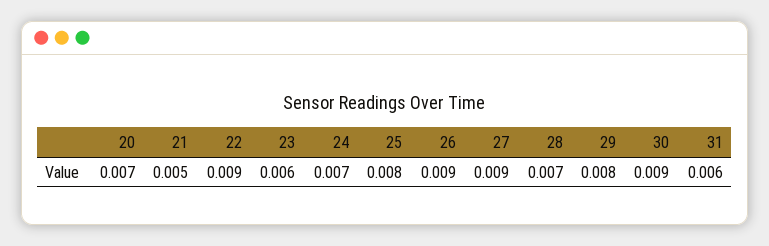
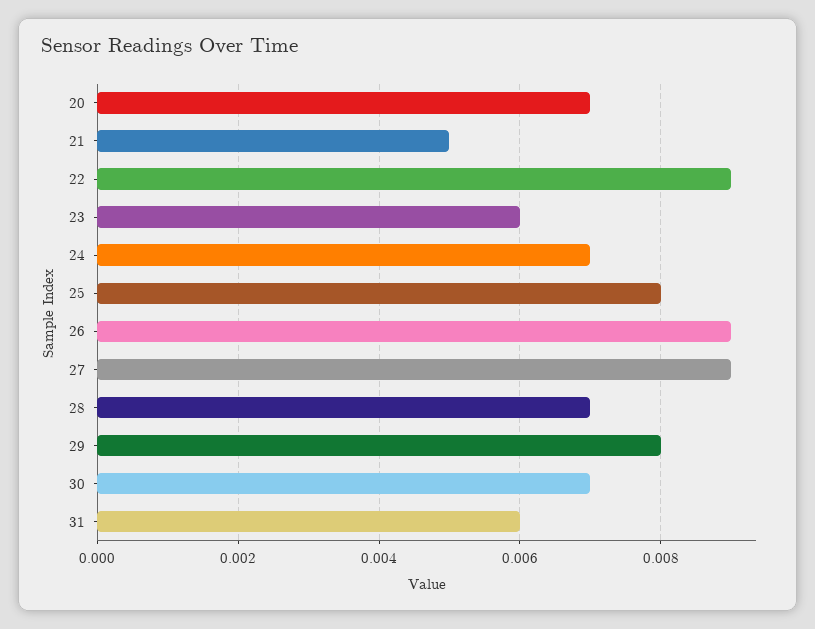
30: 0.009 -> 0.007

